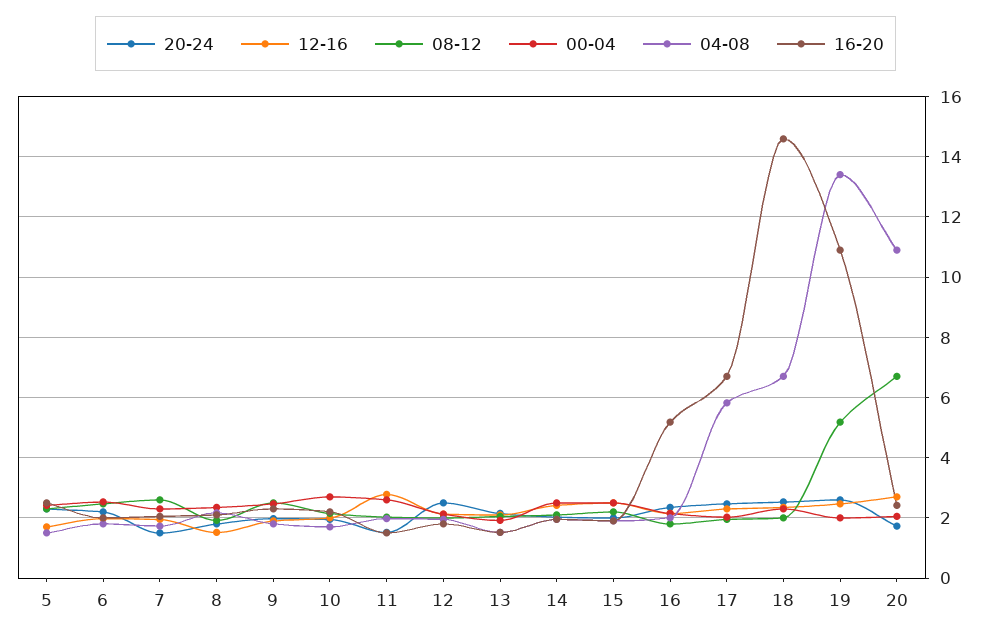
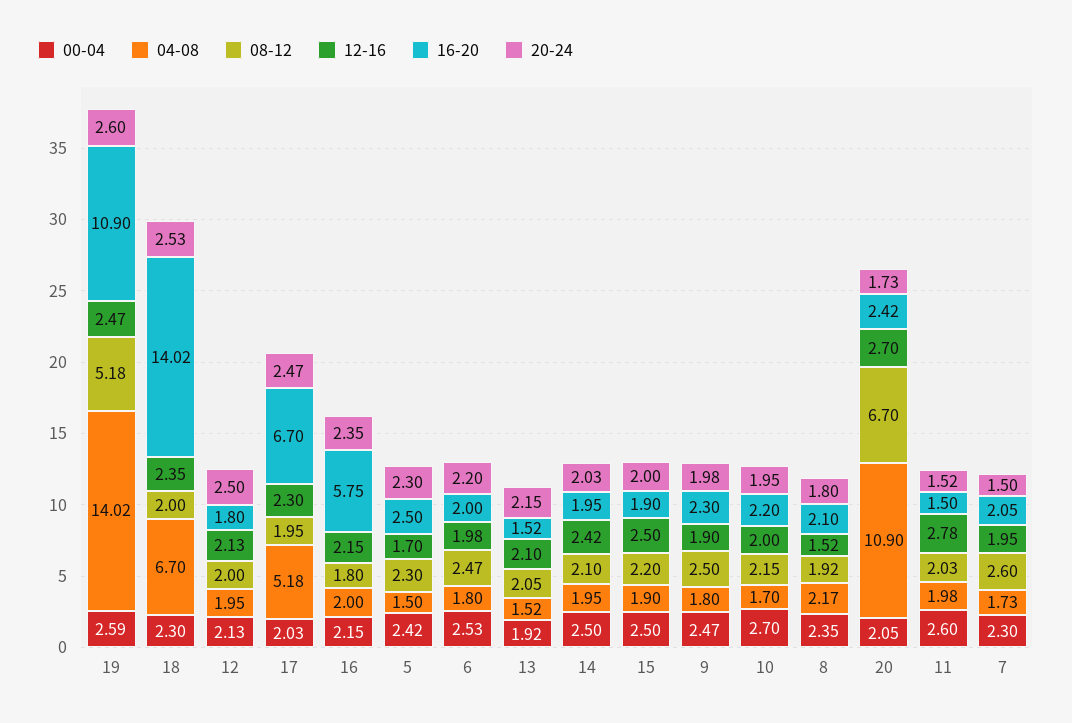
16-20, 16: 5.2 -> 5.75
04-08, 17: 5.8 -> 5.18
16-20, 18: 14.6 -> 14.02
00-04, 19: 2 -> 2.59
04-08, 19: 13.4 -> 14.02

